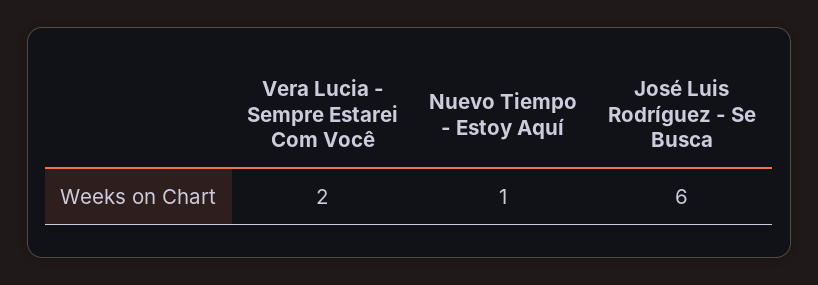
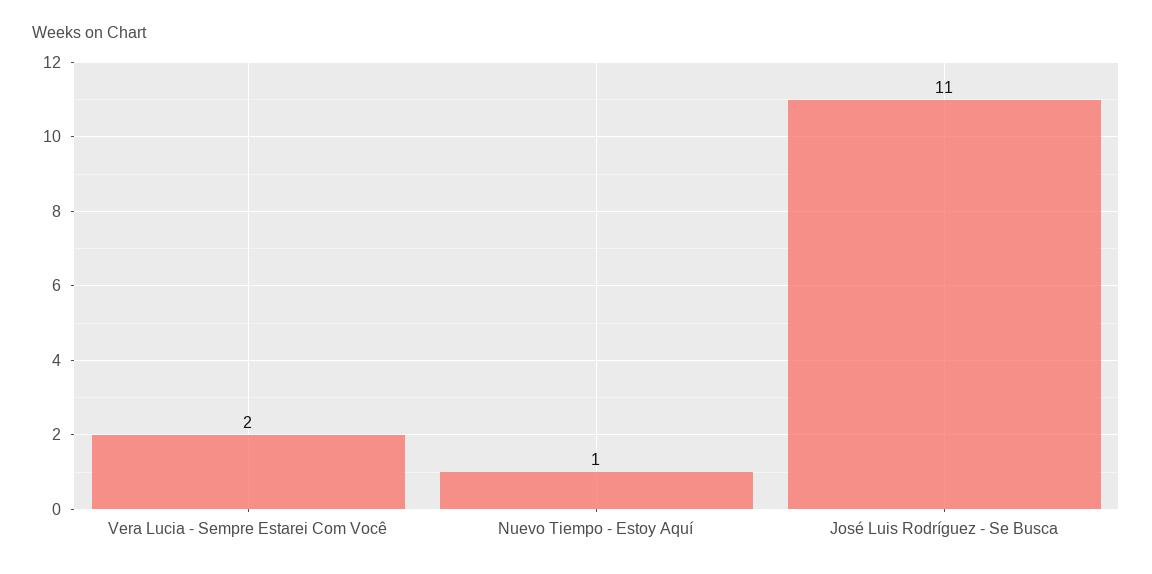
José Luis Rodríguez - Se Busca: 6 -> 11

